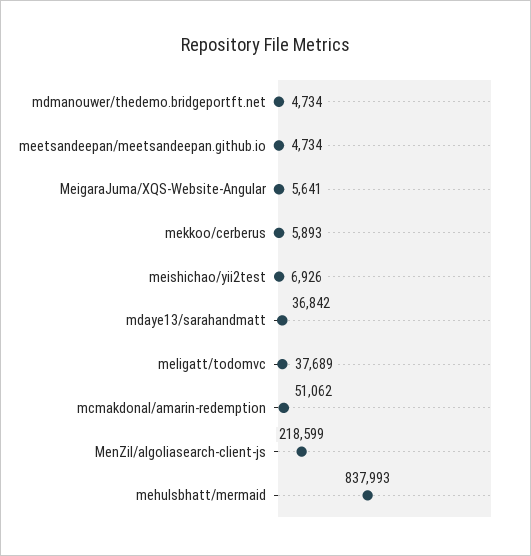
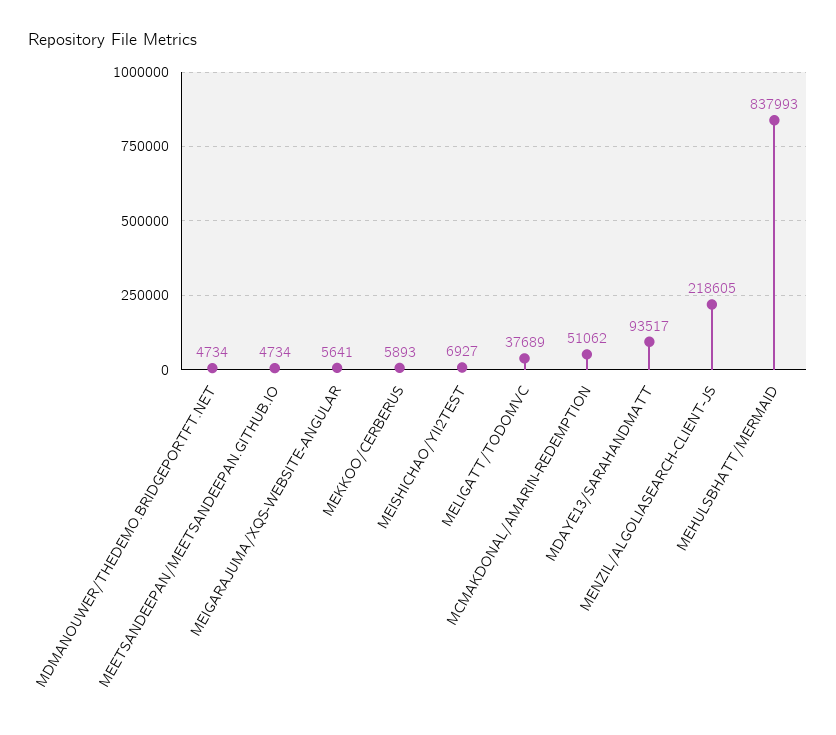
meishichao/yii2test: 6926 -> 6927
mdaye13/sarahandmatt: 36842 -> 93517
MenZil/algoliasearch-client-js: 218599 -> 218605

